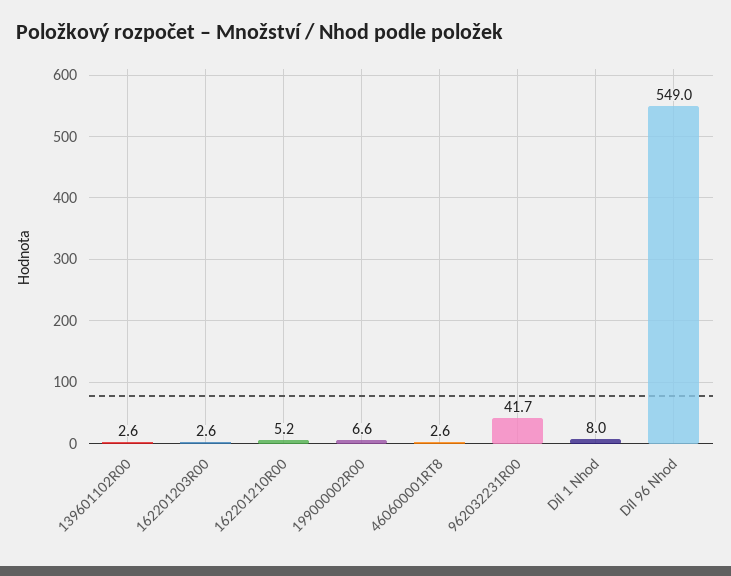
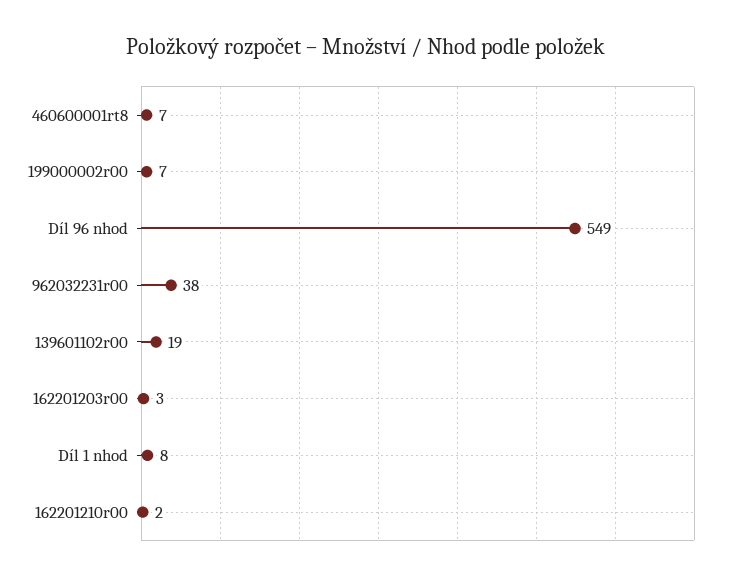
139601102R00: 2.6 -> 19
162201210R00: 5.2 -> 2
460600001RT8: 2.6 -> 7
962032231R00: 41.7 -> 38

